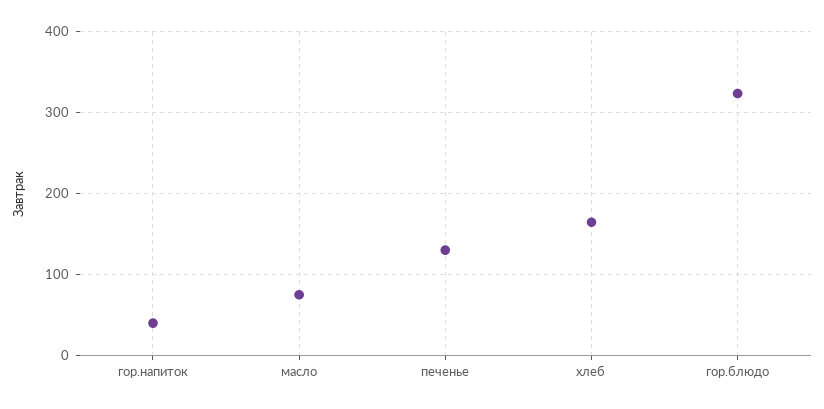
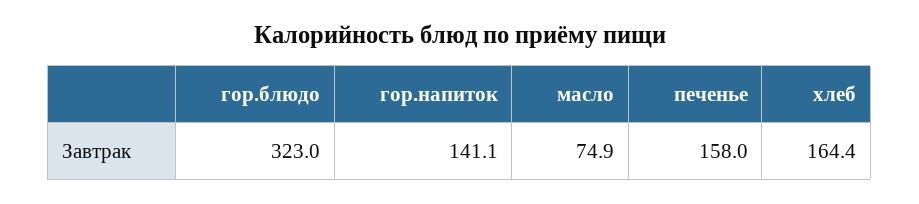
гор.напиток: 40 -> 141.1
печенье: 130 -> 158

